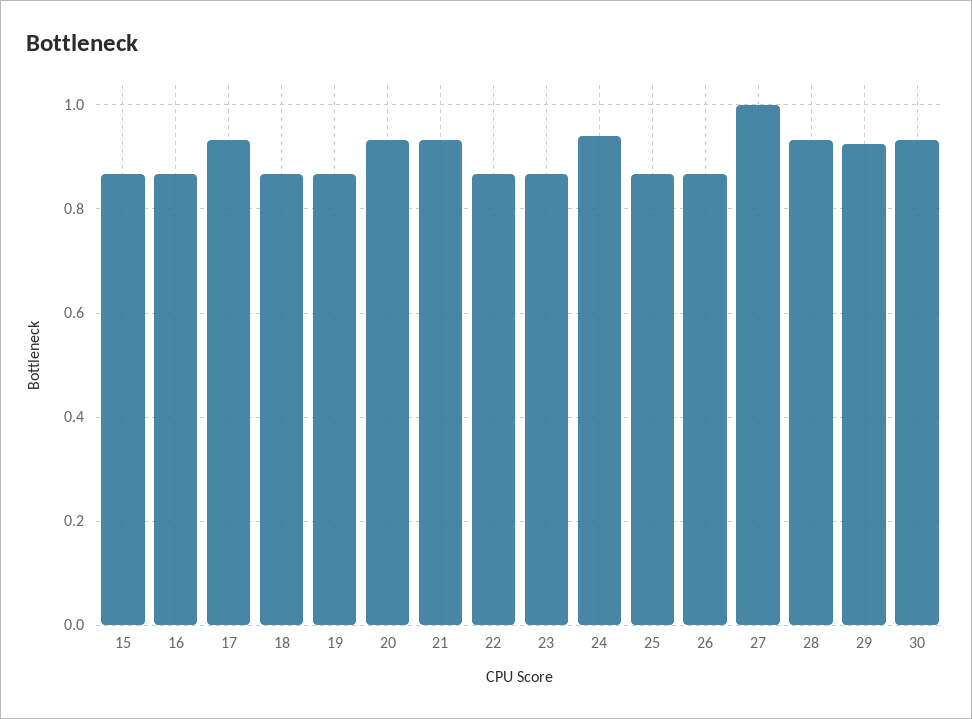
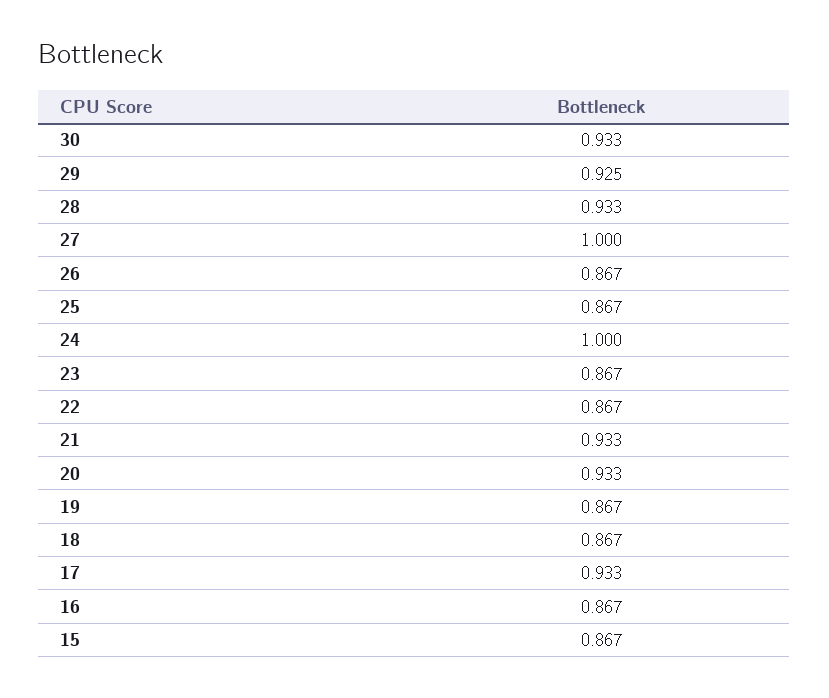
24: 0.94 -> 1

